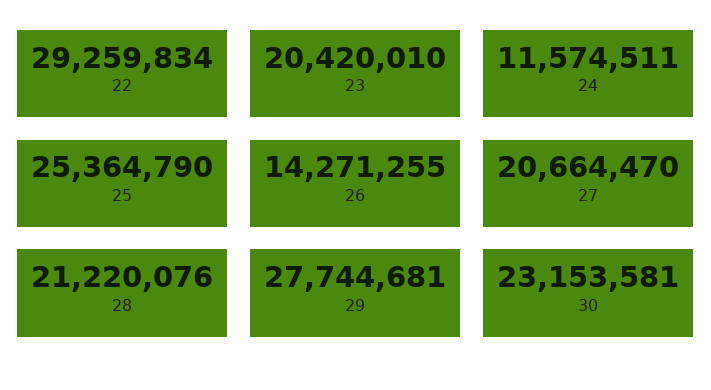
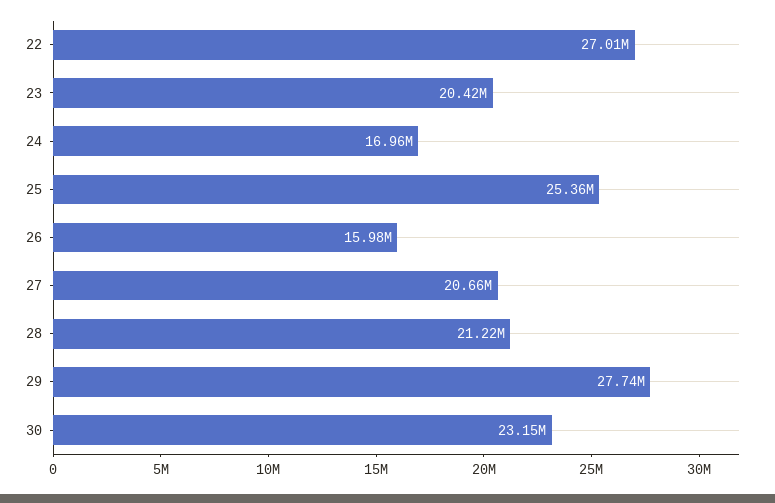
22: 29259834 -> 27010000
24: 11574511 -> 16960000
26: 14271255 -> 15980000

